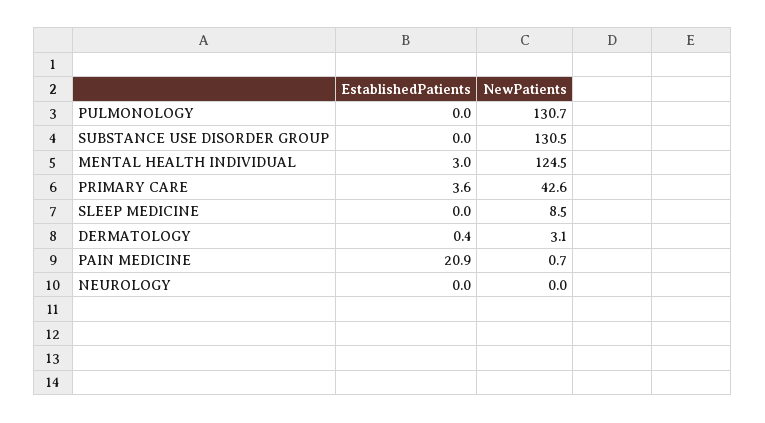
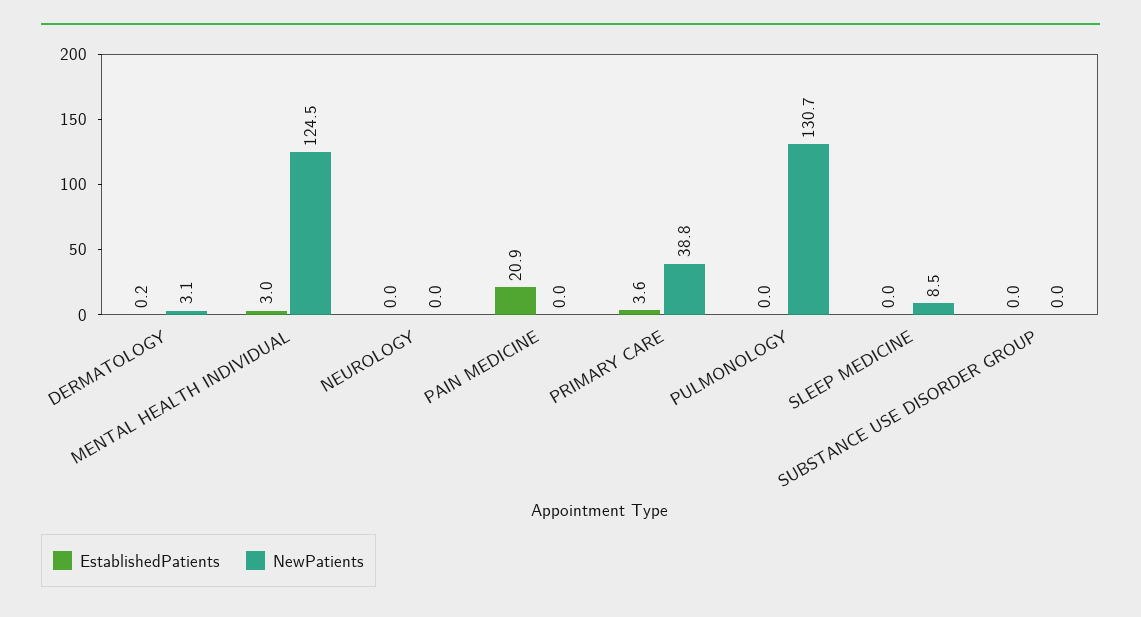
NewPatients, SUBSTANCE USE DISORDER GROUP: 130.5 -> 0
NewPatients, PRIMARY CARE: 42.6 -> 38.8
EstablishedPatients, DERMATOLOGY: 0.4 -> 0.2
NewPatients, PAIN MEDICINE: 0.7 -> 0

